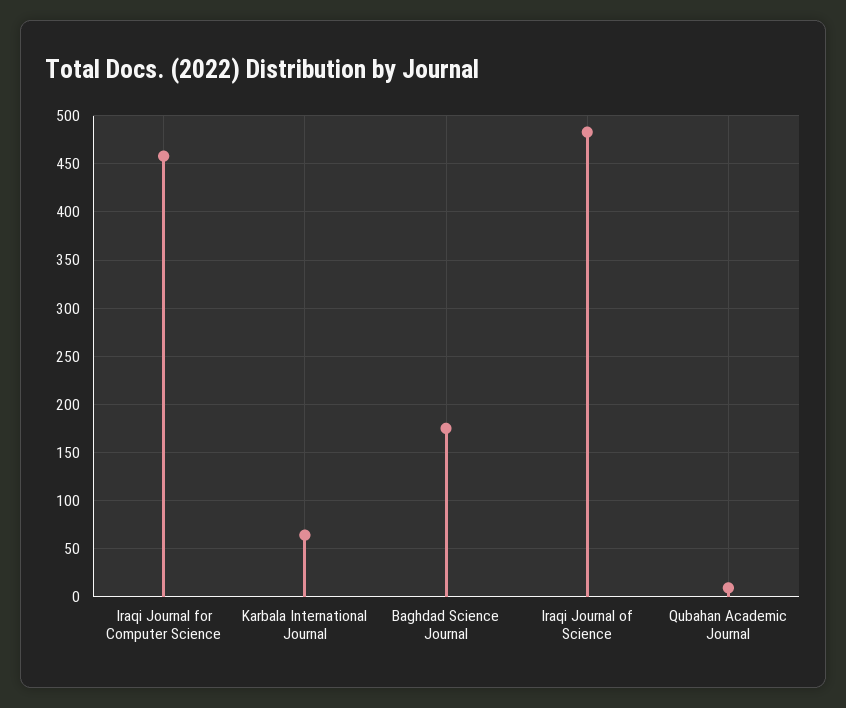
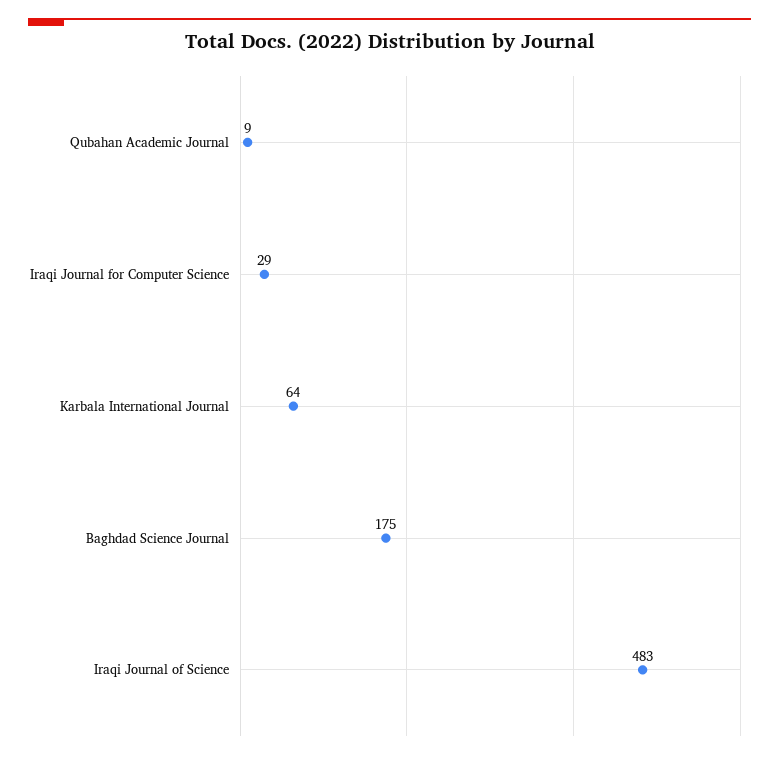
Iraqi Journal for Computer Science: 460 -> 29

